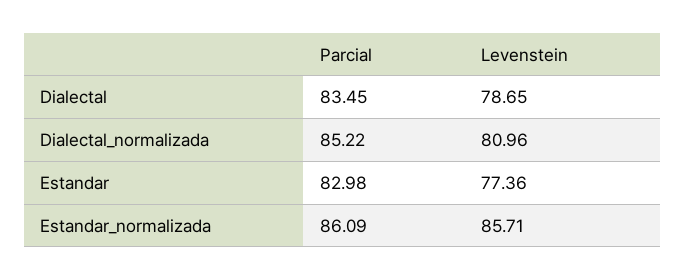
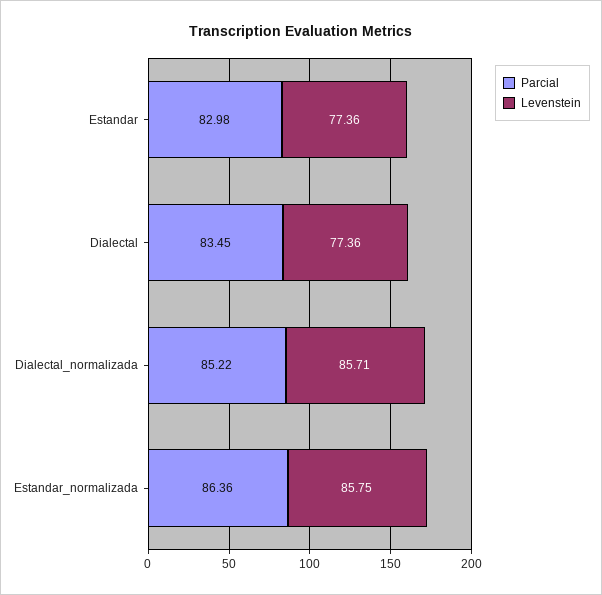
Levenstein, Dialectal: 78.65 -> 77.36
Levenstein, Dialectal_normalizada: 80.96 -> 85.71
Parcial, Estandar_normalizada: 86.09 -> 86.36
Levenstein, Estandar_normalizada: 85.71 -> 85.75

